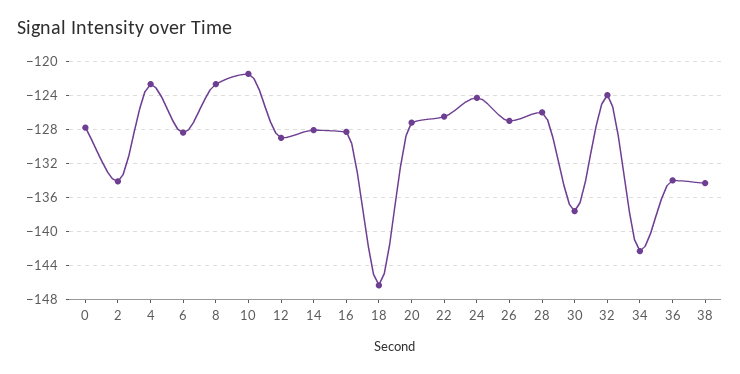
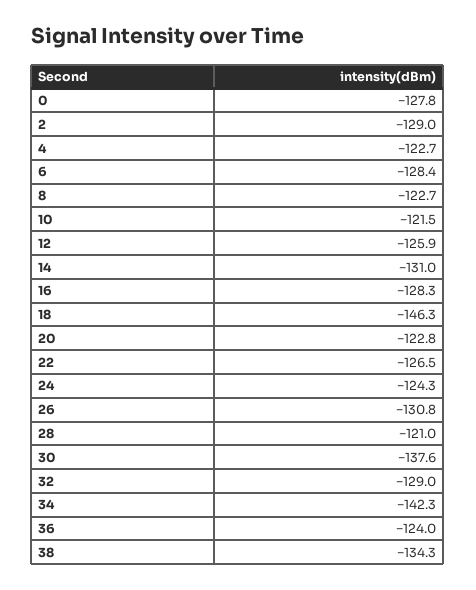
2: -134 -> -129
12: -129 -> -125.9
14: -128 -> -131
20: -127 -> -122.8
26: -127 -> -130.8
28: -126 -> -121
32: -124 -> -129
36: -134 -> -124

